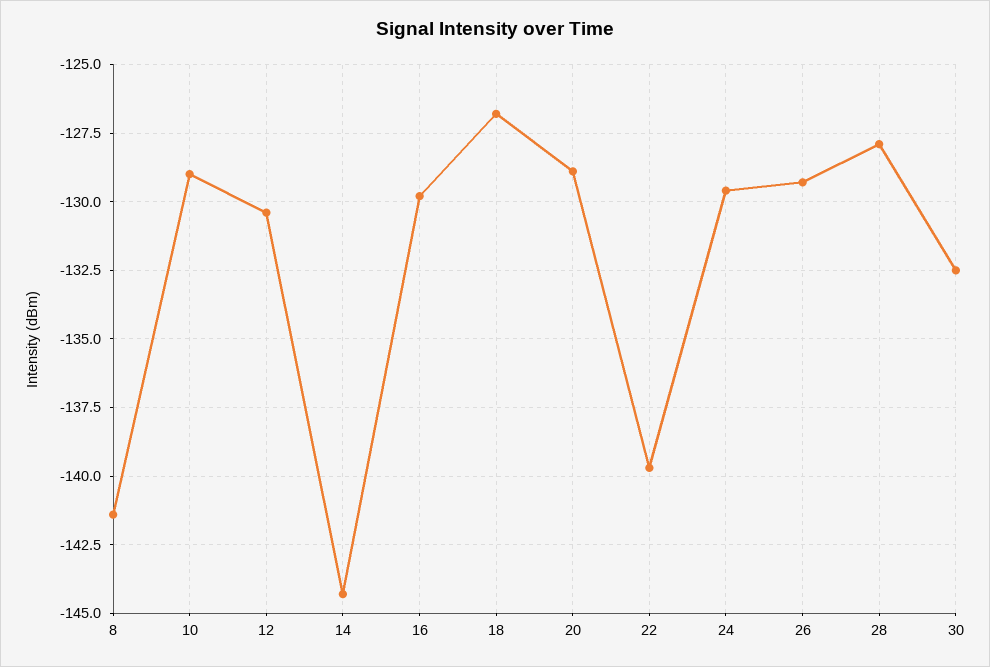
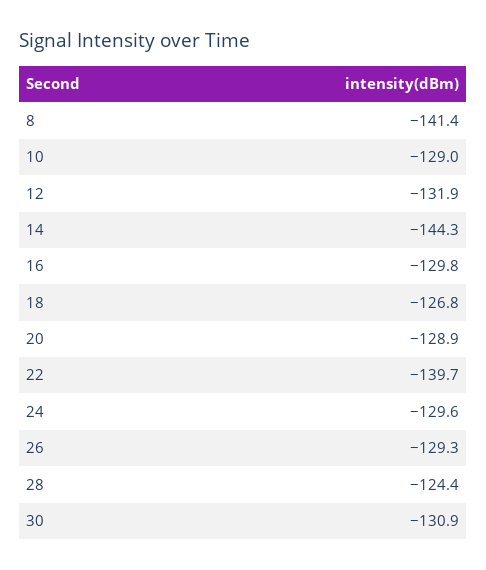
12: -130.5 -> -131.9
28: -128 -> -124.4
30: -132.5 -> -130.9

